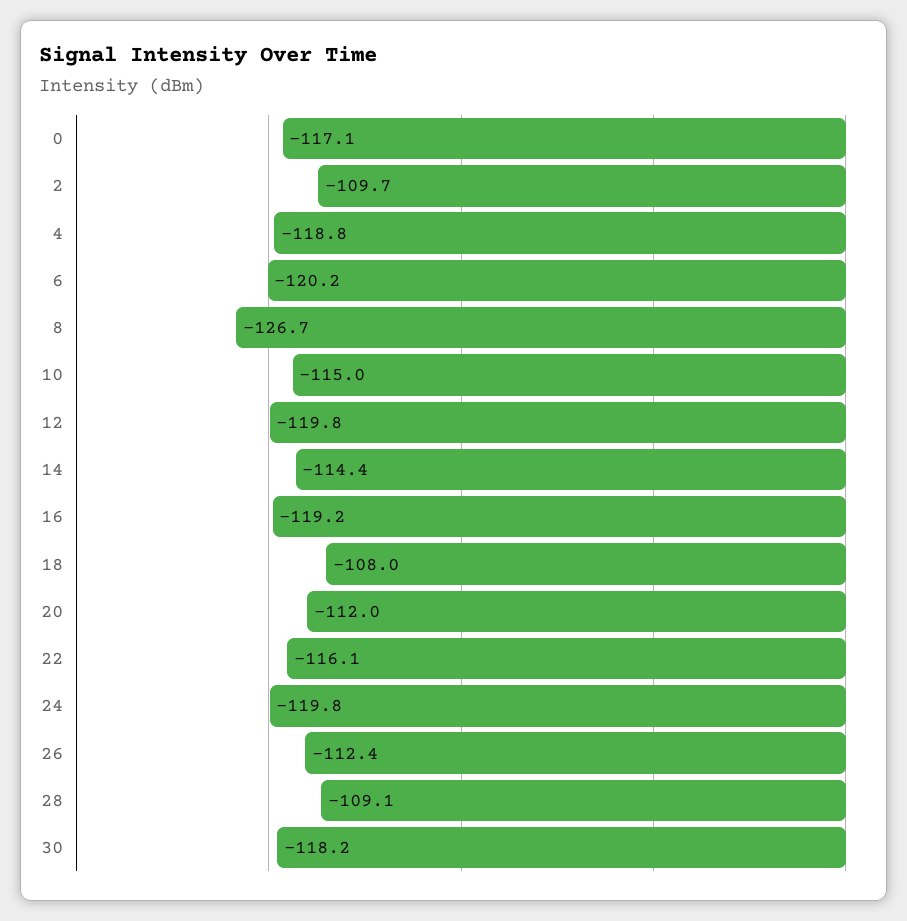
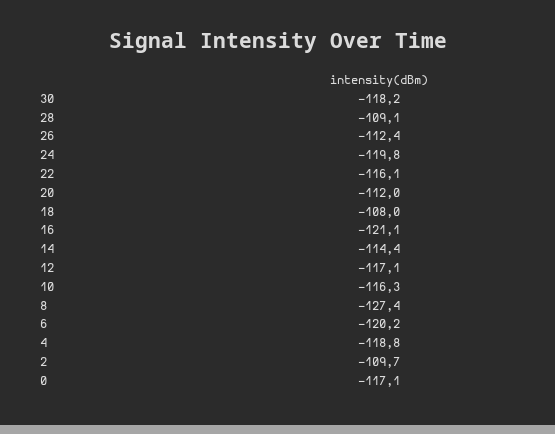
8: -126.7 -> -127.4
10: -115 -> -116.3
12: -119.8 -> -117.1
16: -119.2 -> -121.1

